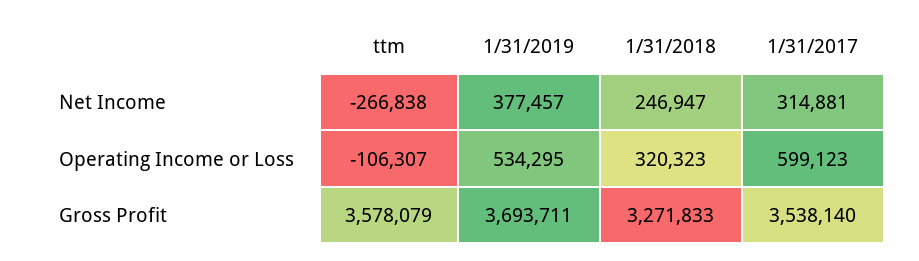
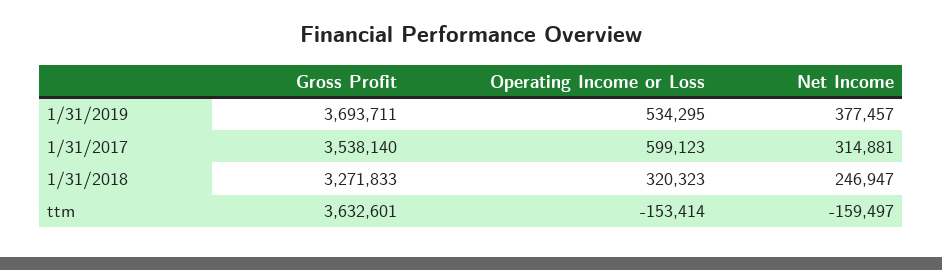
ttm, Net Income: -266838 -> -159497
ttm, Operating Income or Loss: -106307 -> -153414
ttm, Gross Profit: 3578079 -> 3632601

